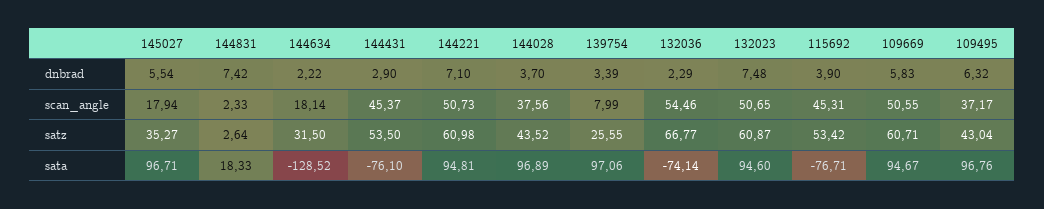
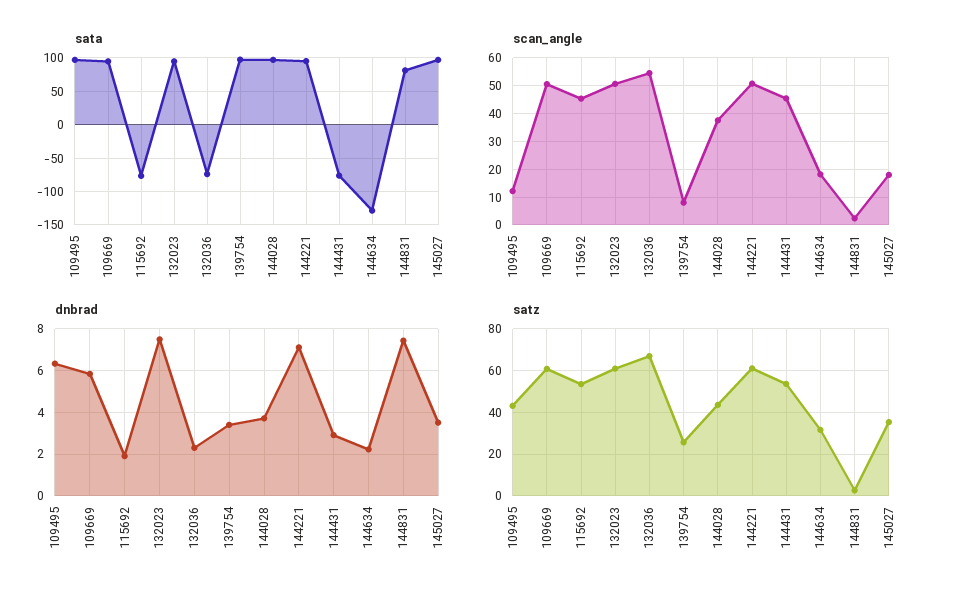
dnbrad, 145027: 5.54 -> 3.5
dnbrad, 115692: 3.9 -> 2
scan_angle, 109495: 37.17 -> 12.5
sata, 144831: 18.33 -> 80

